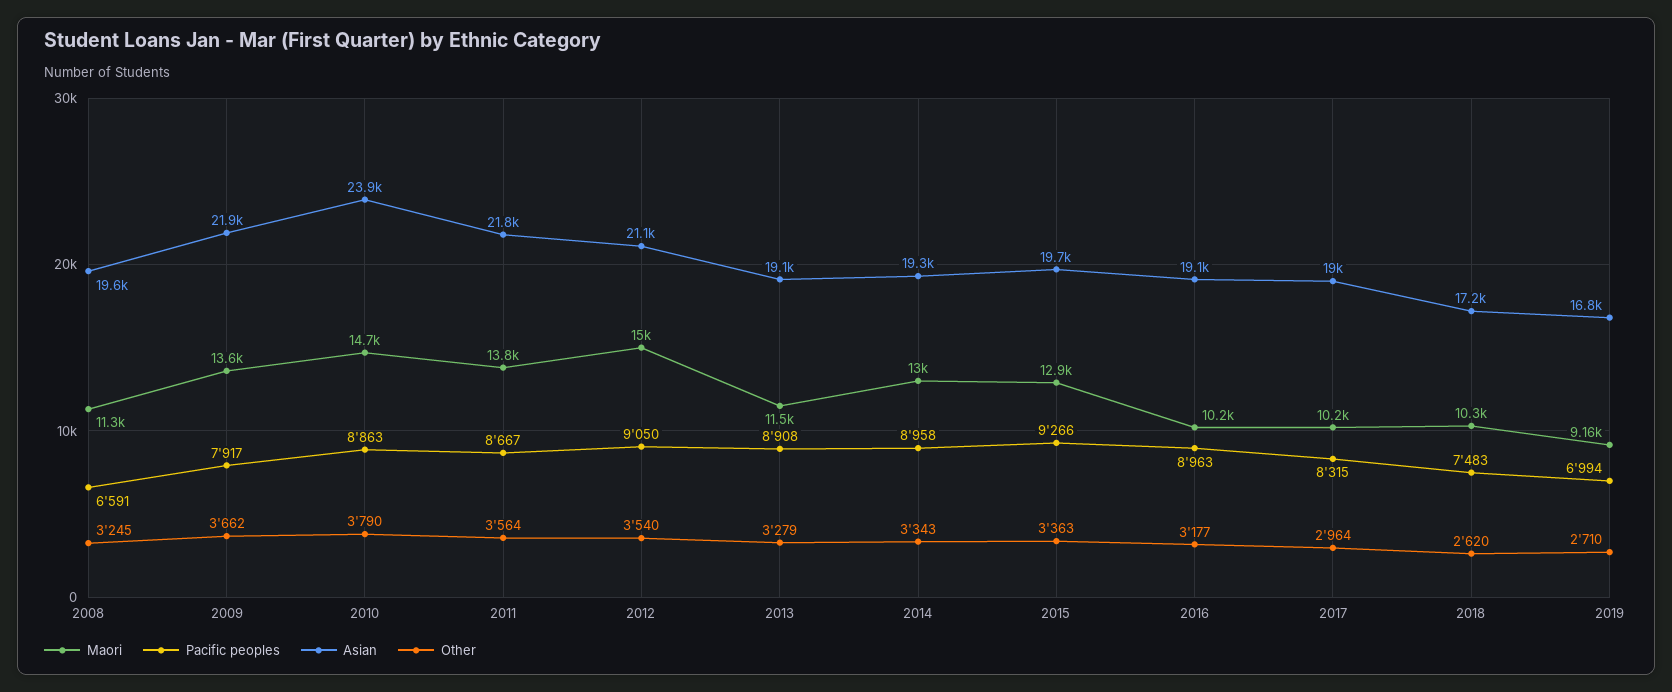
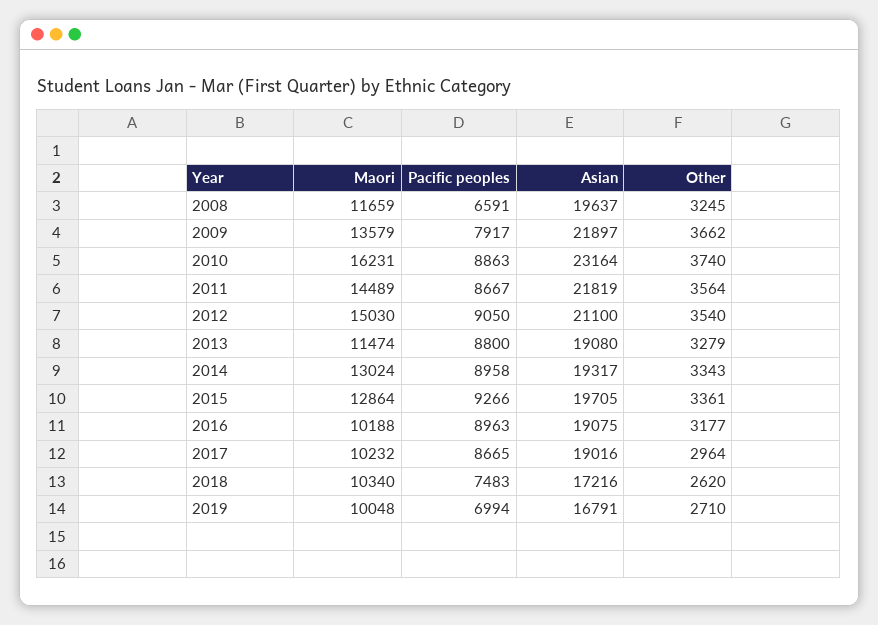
Maori, 2008: 11300 -> 11659
Maori, 2010: 14700 -> 16231
Asian, 2010: 23900 -> 23164
Other, 2010: 3790 -> 3740
Maori, 2011: 13800 -> 14489
Pacific peoples, 2013: 8908 -> 8800
Other, 2015: 3363 -> 3361
Pacific peoples, 2017: 8315 -> 8665
Maori, 2019: 9160 -> 10048

